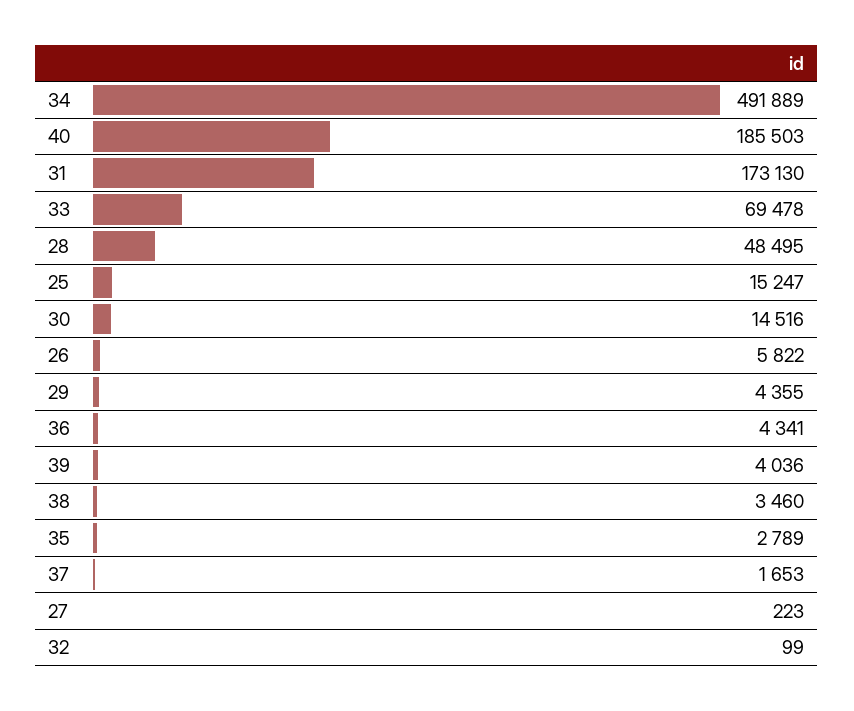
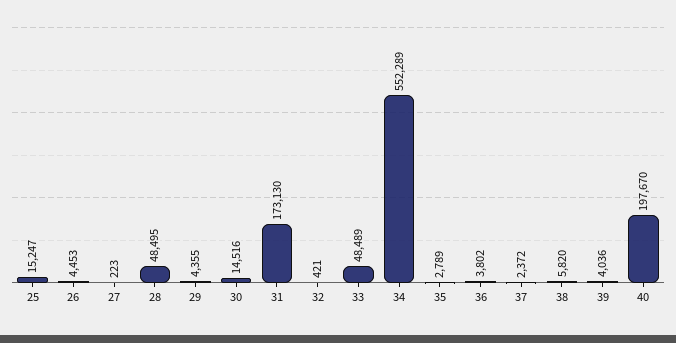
34: 491889 -> 552289
40: 185503 -> 197670
33: 69478 -> 48489
26: 5822 -> 4453
36: 4341 -> 3802
38: 3460 -> 5820
37: 1653 -> 2372
32: 99 -> 421

